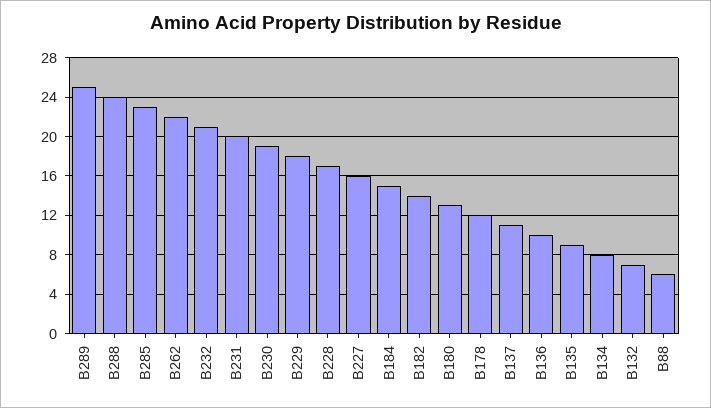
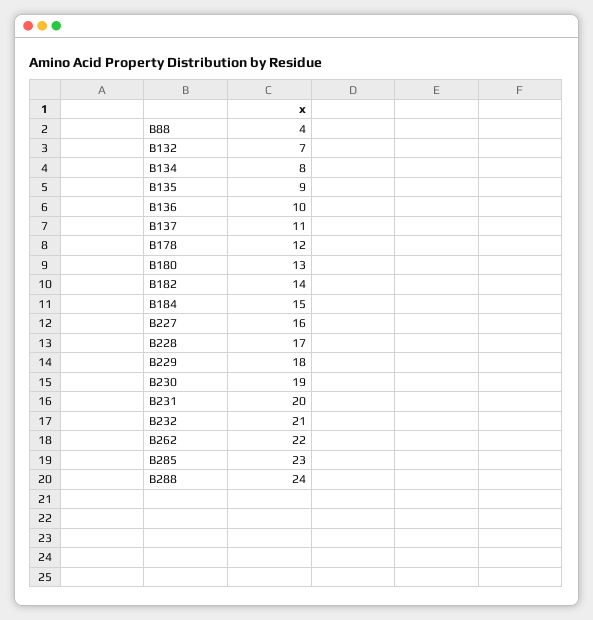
B289: 25 -> none
B88: 6 -> 4

